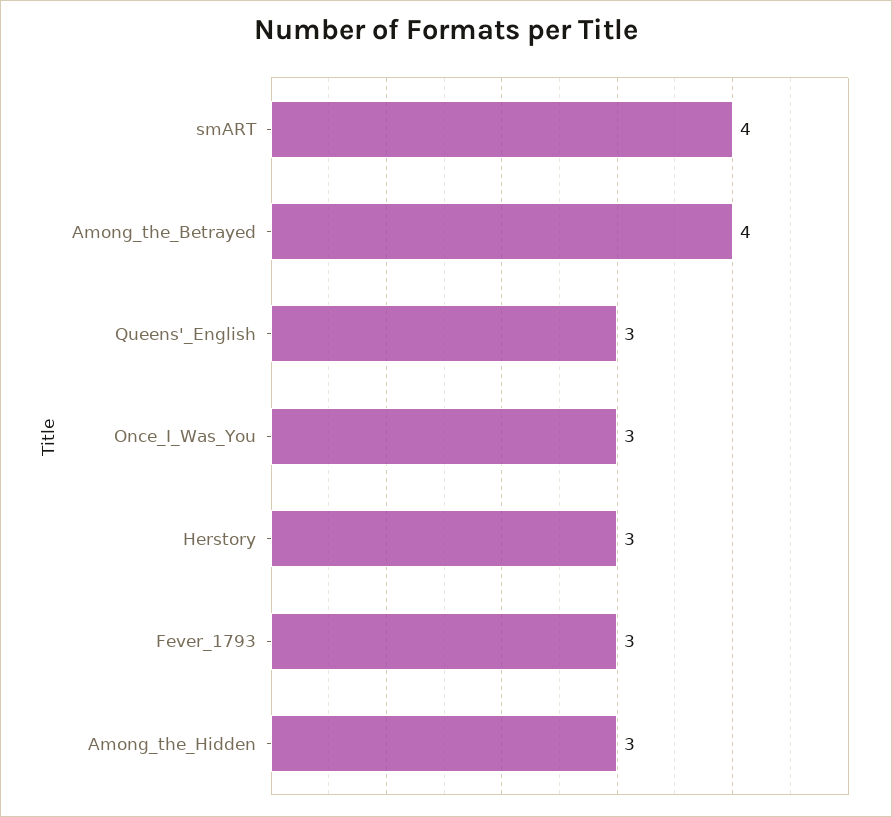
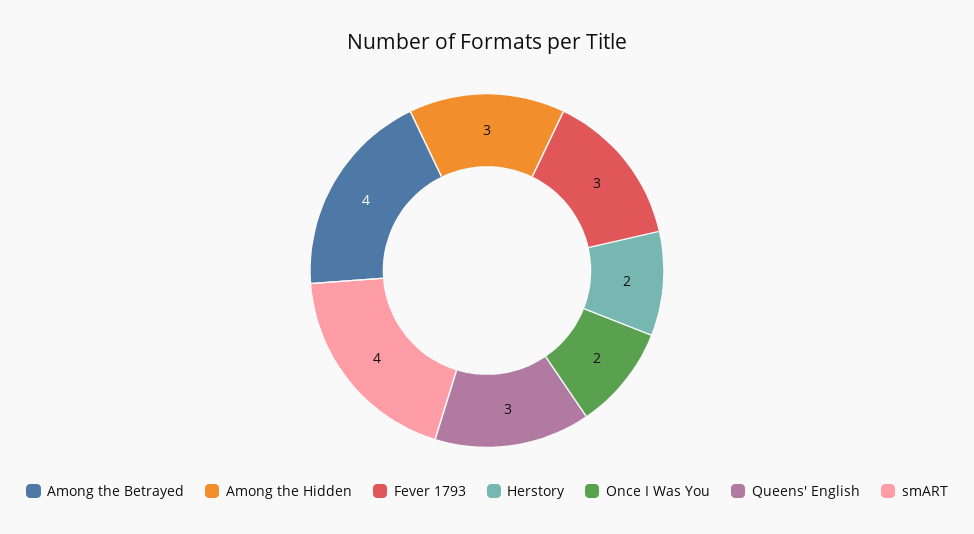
Once_I_Was_You: 3 -> 2
Herstory: 3 -> 2

